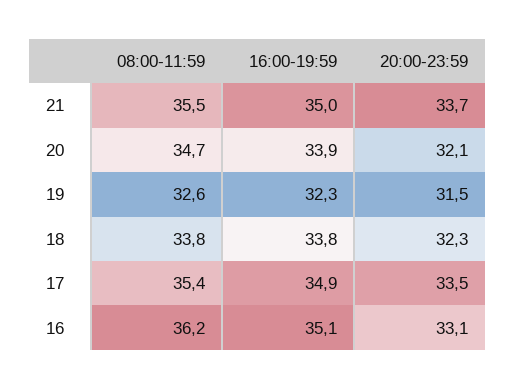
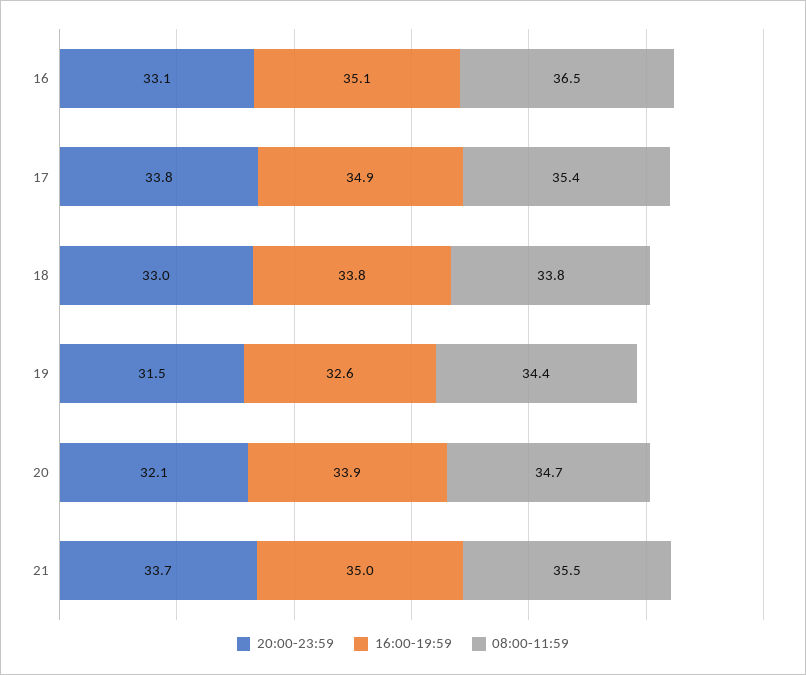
08:00-11:59, 19: 32.6 -> 34.4
16:00-19:59, 19: 32.3 -> 32.6
20:00-23:59, 18: 32.3 -> 33
20:00-23:59, 17: 33.5 -> 33.8
08:00-11:59, 16: 36.2 -> 36.5

